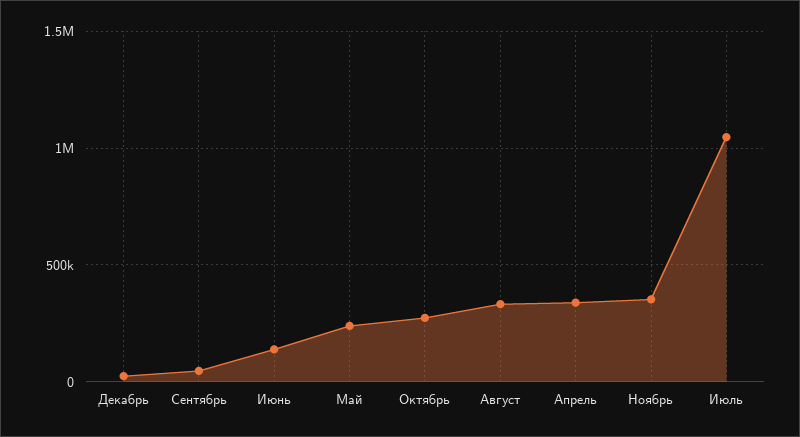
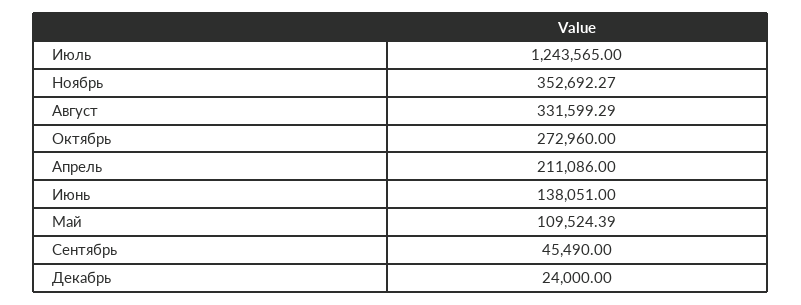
Май: 250000 -> 109524.39
Апрель: 350000 -> 211086
Июль: 1050000 -> 1243565

